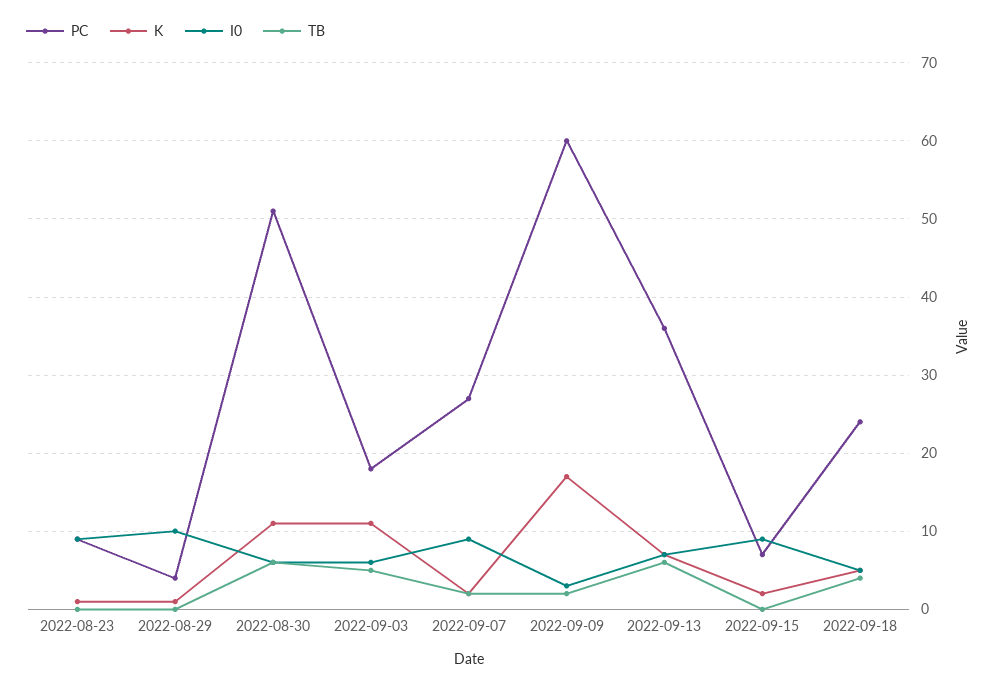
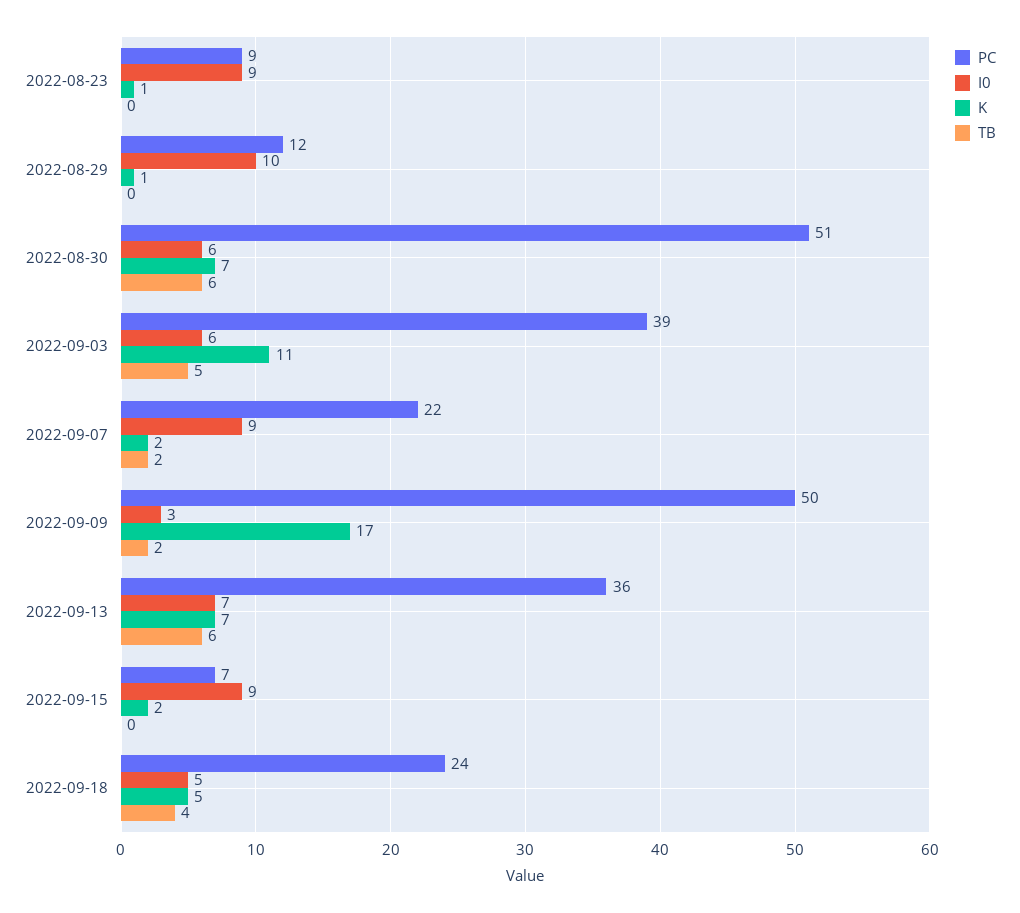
PC, 2022-08-29: 4 -> 12
K, 2022-08-30: 11 -> 7
PC, 2022-09-03: 18 -> 39
PC, 2022-09-07: 27 -> 22
PC, 2022-09-09: 60 -> 50

